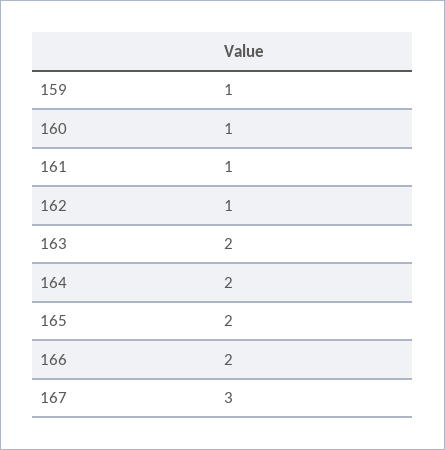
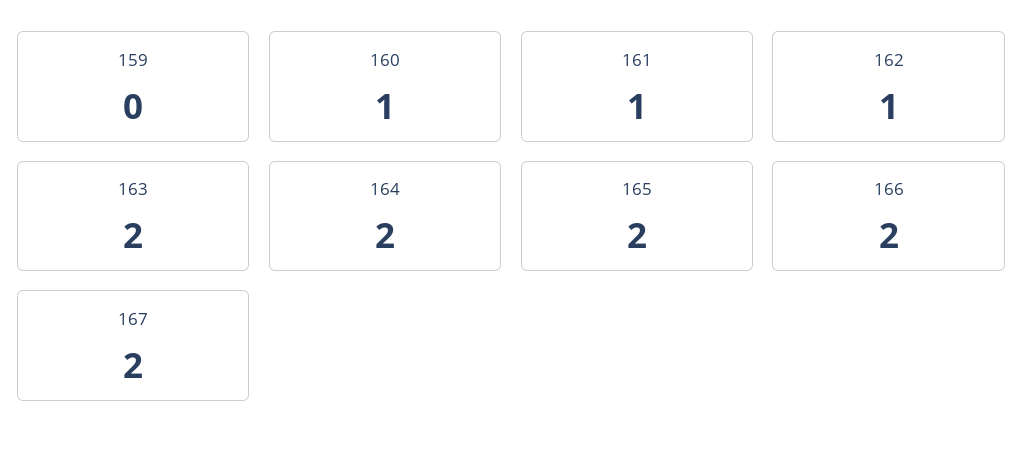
159: 1 -> 0
167: 3 -> 2

